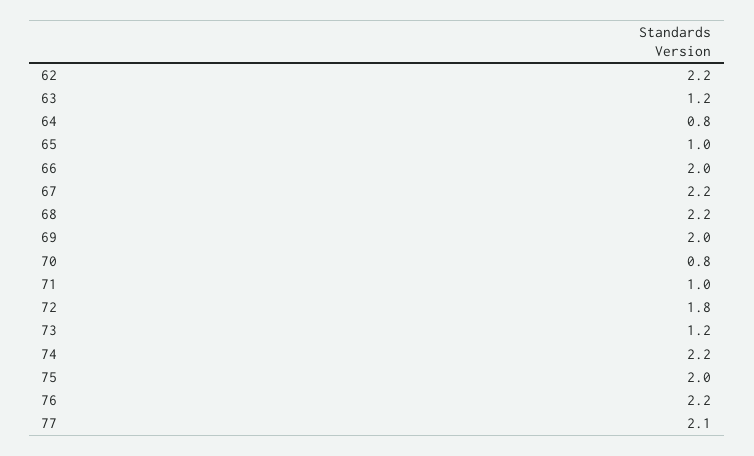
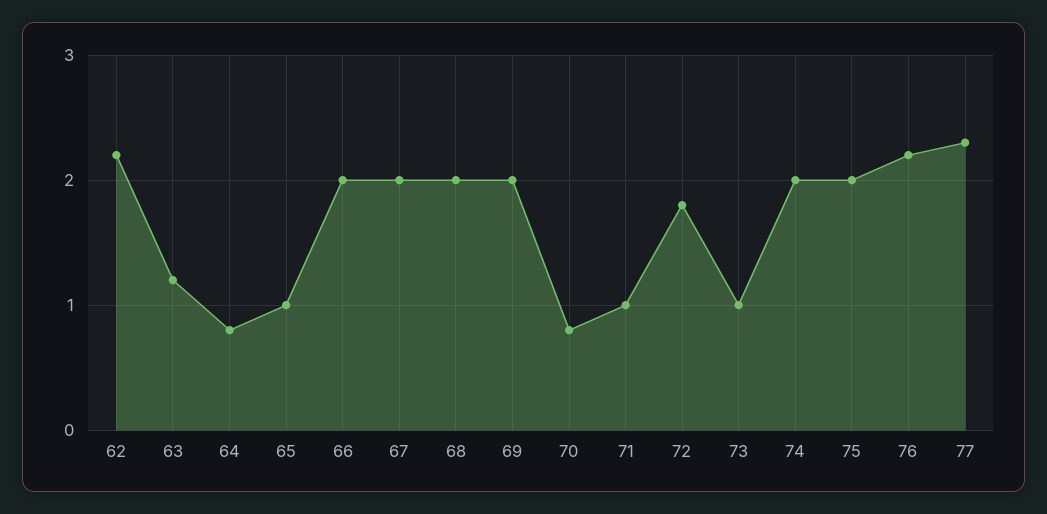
67: 2.2 -> 2
68: 2.2 -> 2
73: 1.2 -> 1
74: 2.2 -> 2
77: 2.1 -> 2.3

